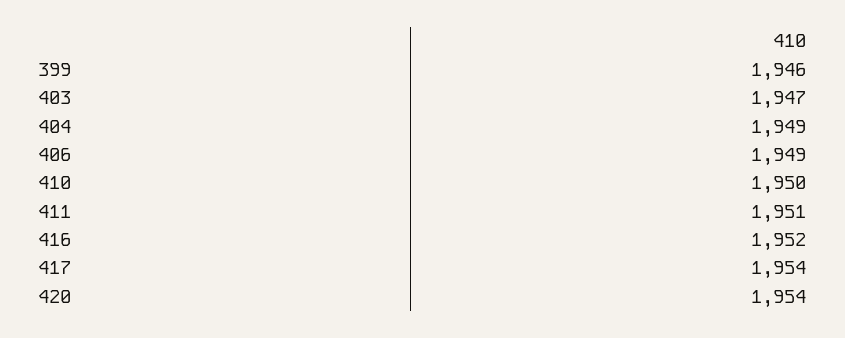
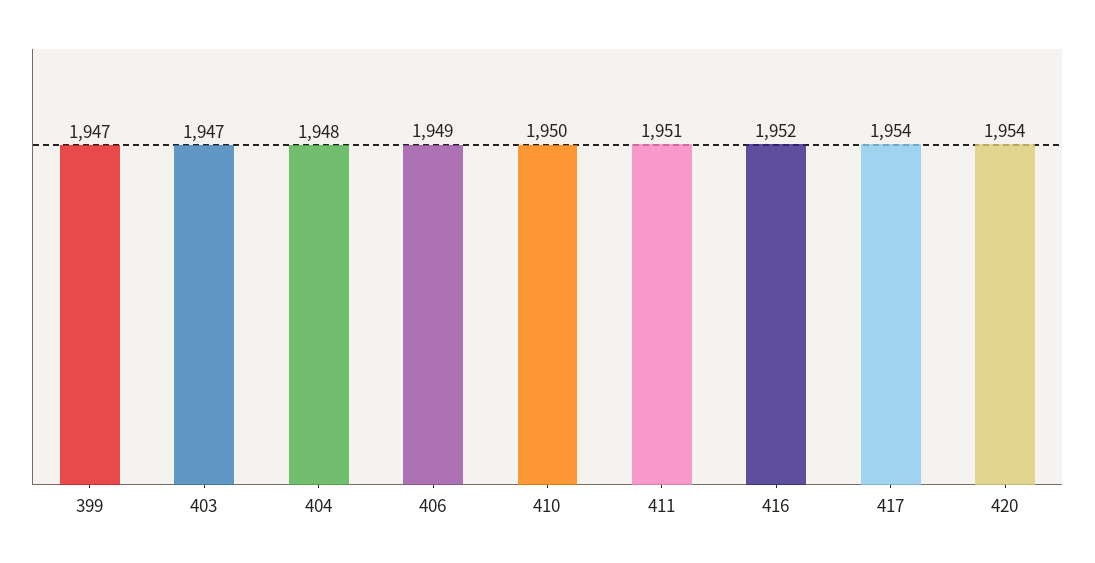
399: 1946 -> 1947
404: 1949 -> 1948

